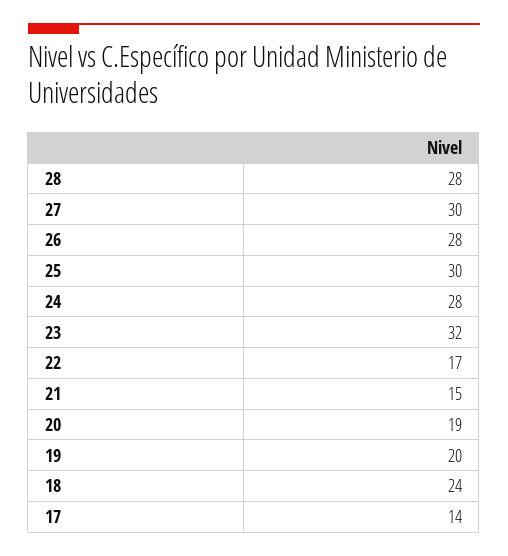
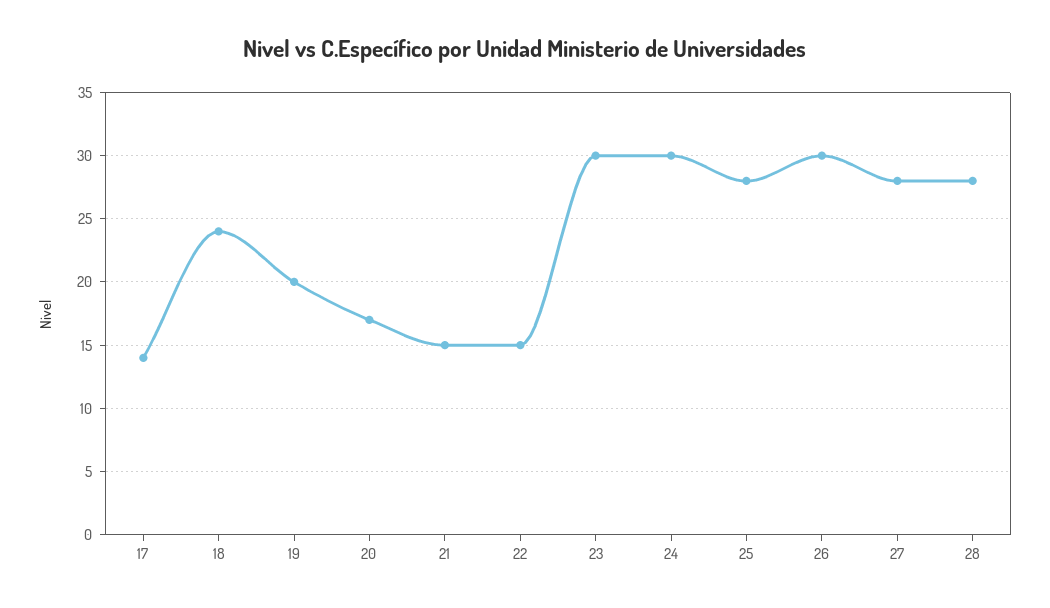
27: 30 -> 28
26: 28 -> 30
25: 30 -> 28
24: 28 -> 30
23: 32 -> 30
22: 17 -> 15
20: 19 -> 17

